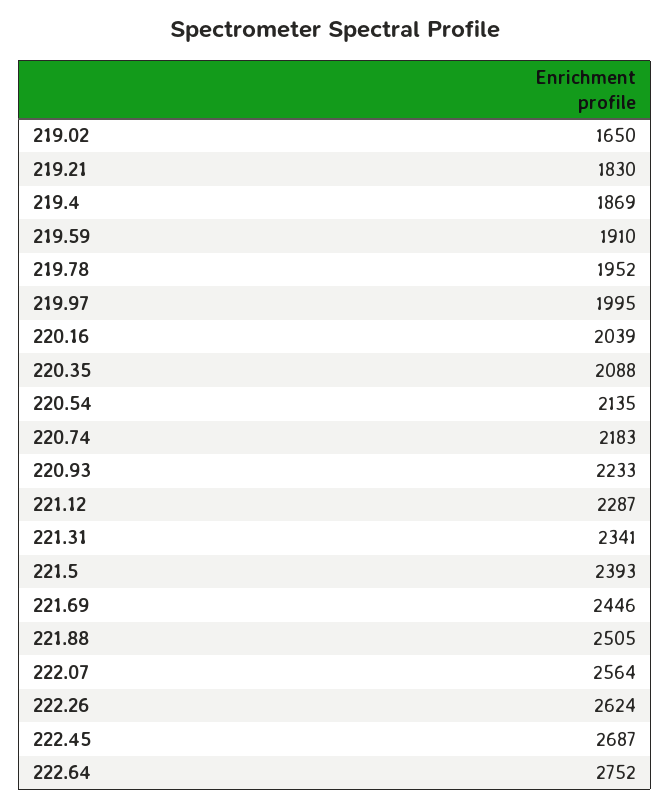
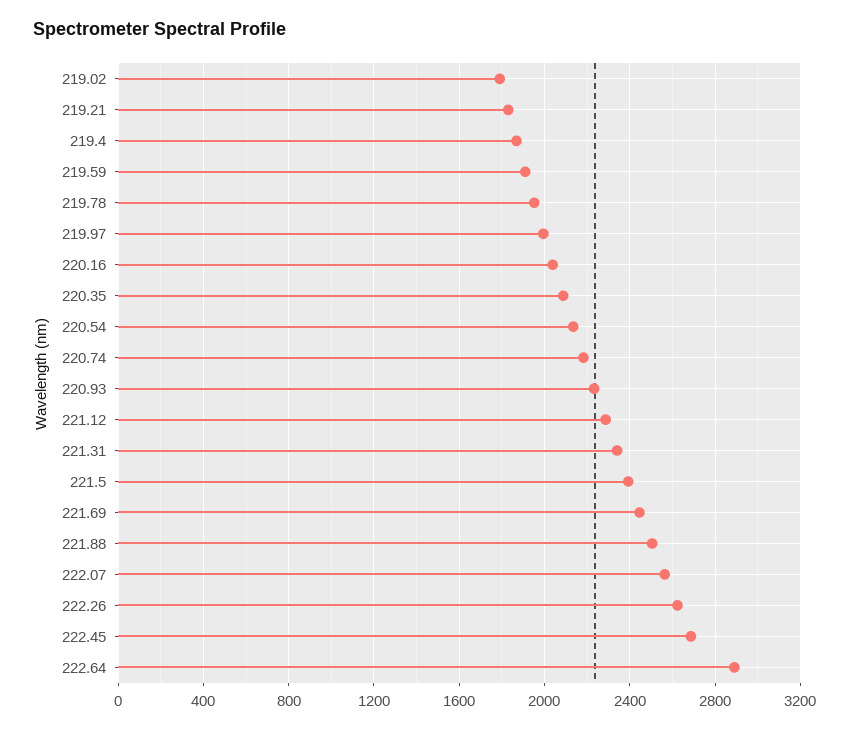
219.02: 1650 -> 1800
222.64: 2752 -> 2900

